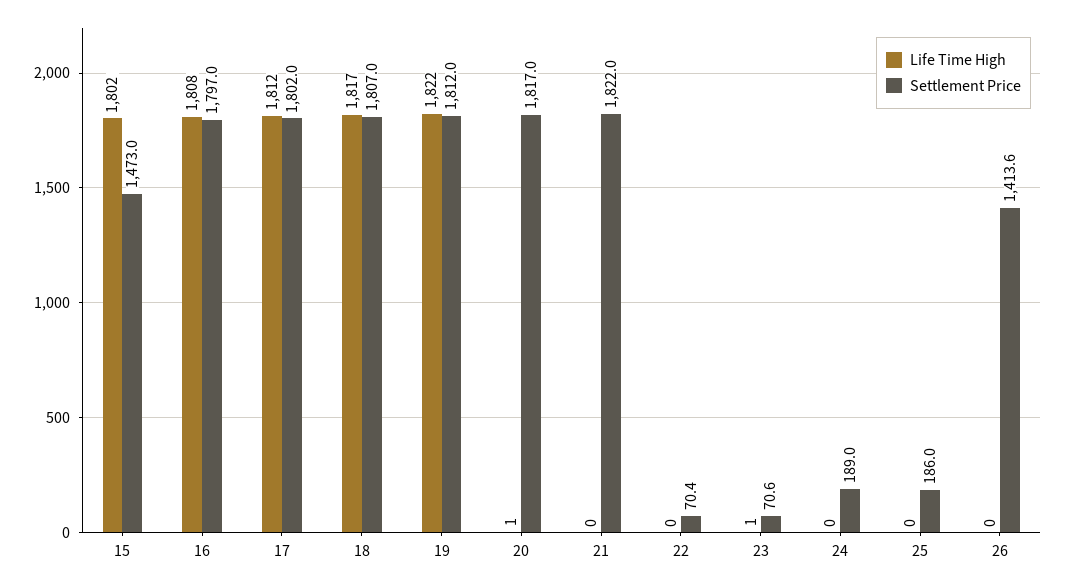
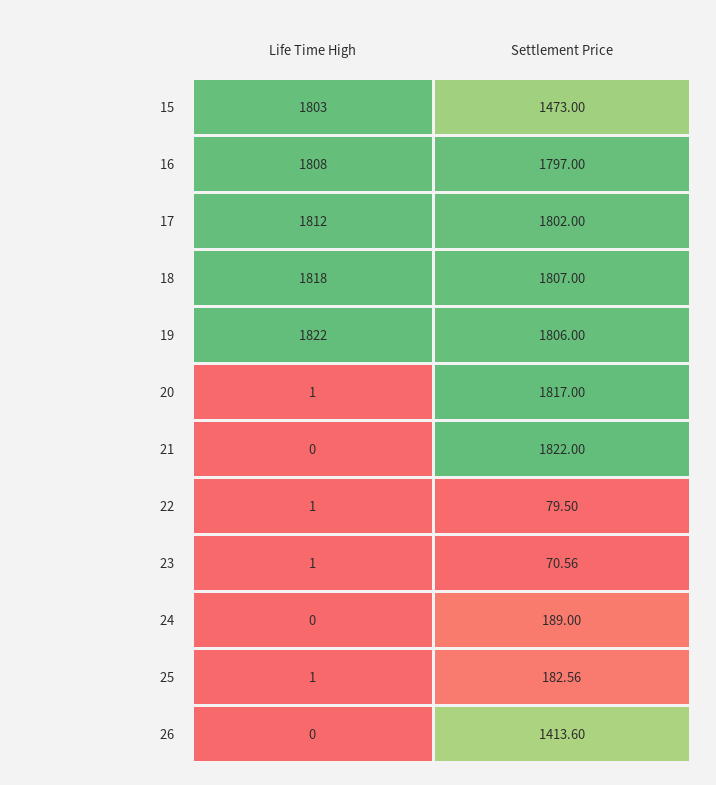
Life Time High, 15: 1802 -> 1803
Life Time High, 18: 1817 -> 1818
Settlement Price, 19: 1812 -> 1806
Life Time High, 22: 0 -> 1
Settlement Price, 22: 70.4 -> 79.5
Life Time High, 25: 0 -> 1
Settlement Price, 25: 186 -> 182.56

